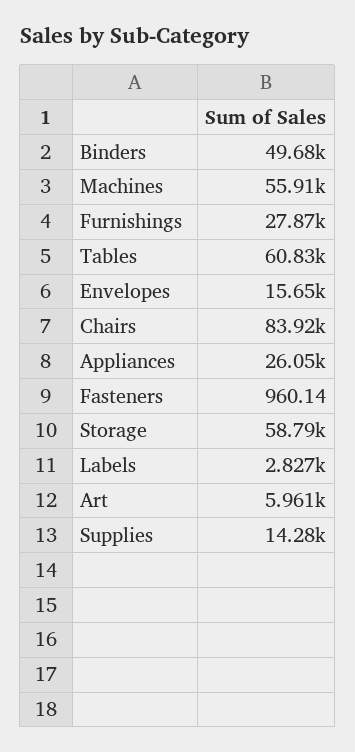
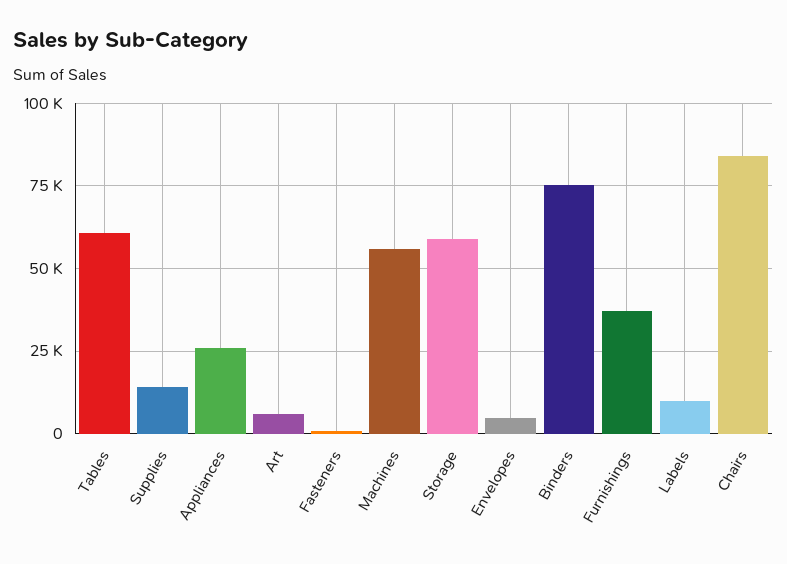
Binders: 49680 -> 75000
Furnishings: 27870 -> 37500
Envelopes: 15650 -> 5000
Labels: 2827 -> 10000

